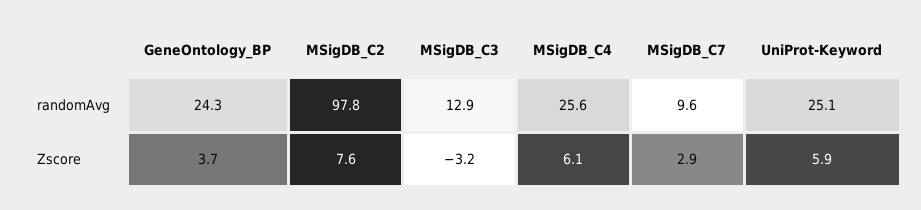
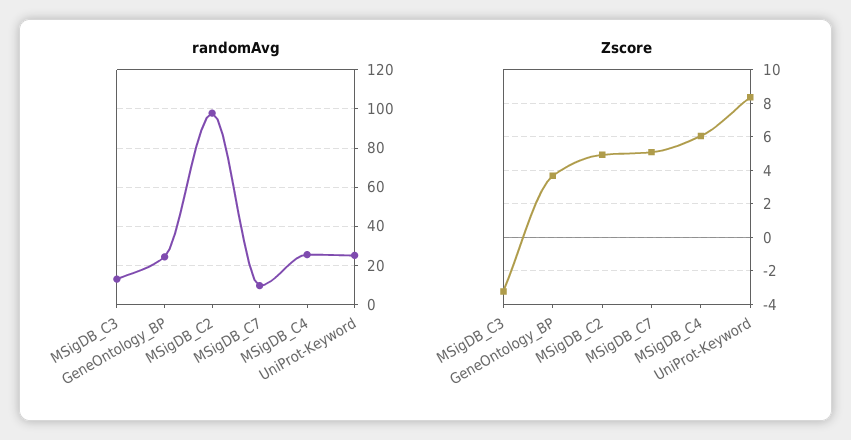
Zscore, MSigDB_C2: 7.6 -> 5
Zscore, MSigDB_C7: 2.9 -> 5
Zscore, UniProt-Keyword: 5.9 -> 8.5

